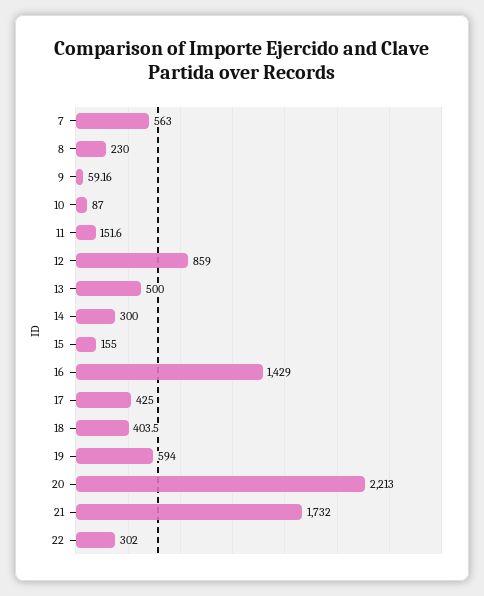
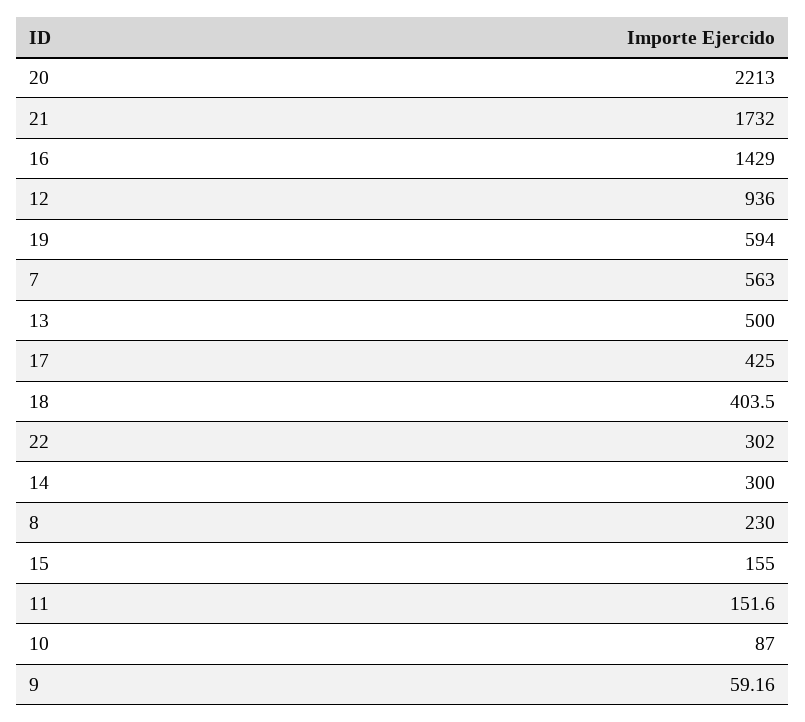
12: 859 -> 936

